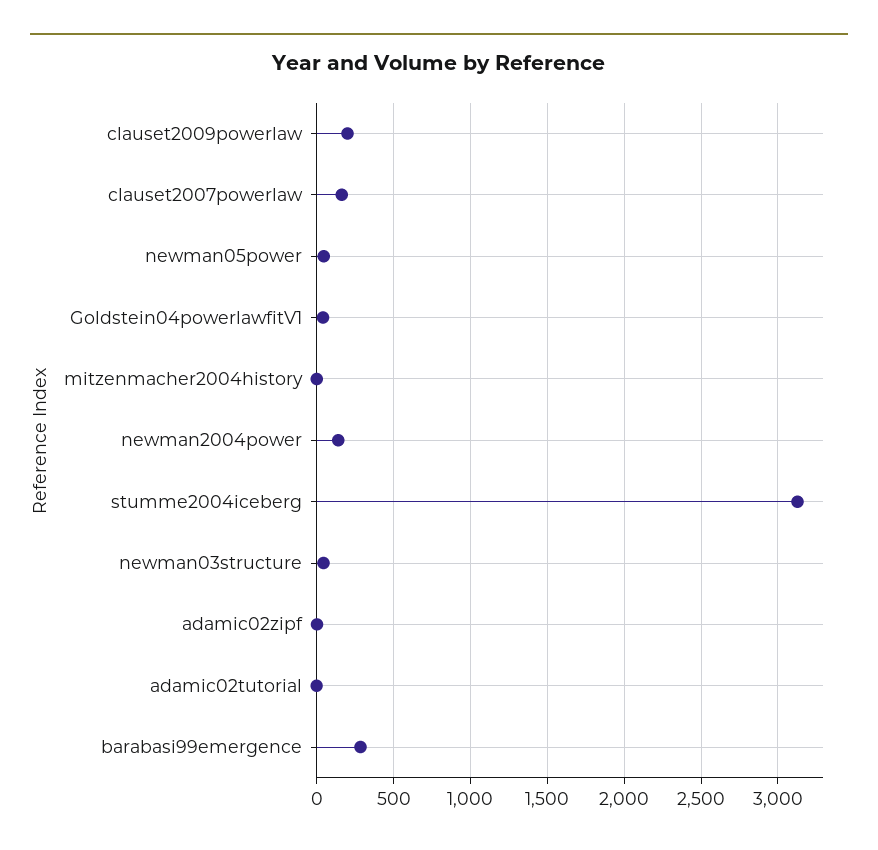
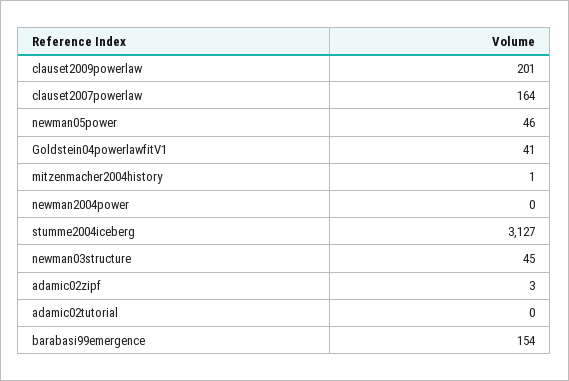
newman2004power: 150 -> 0
barabasi99emergence: 300 -> 154

